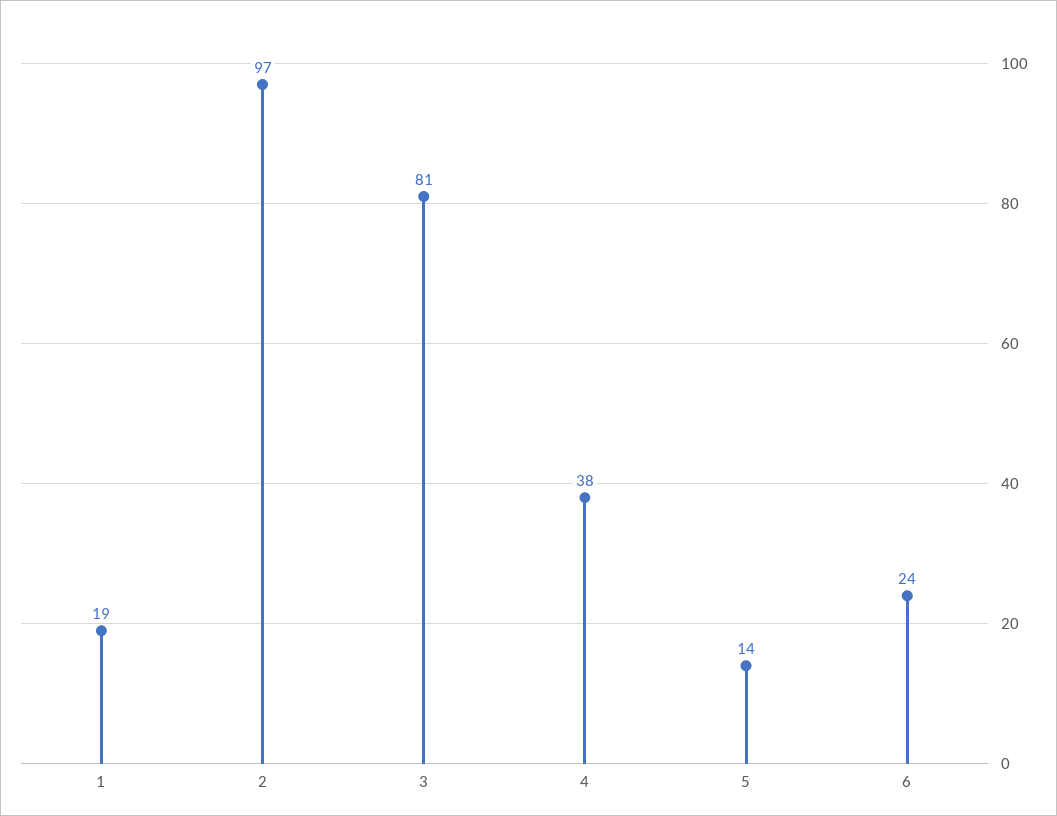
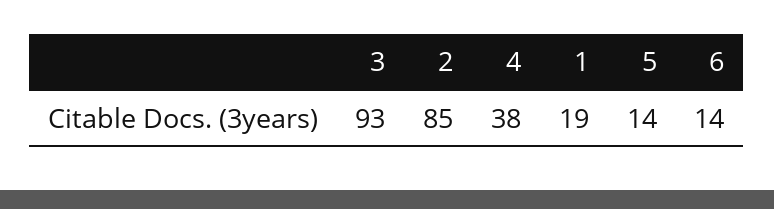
2: 97 -> 85
3: 81 -> 93
6: 24 -> 14

